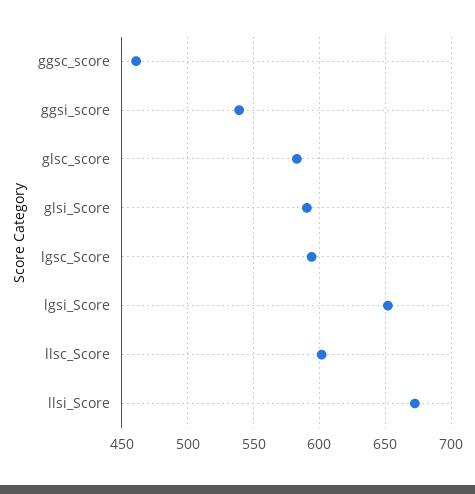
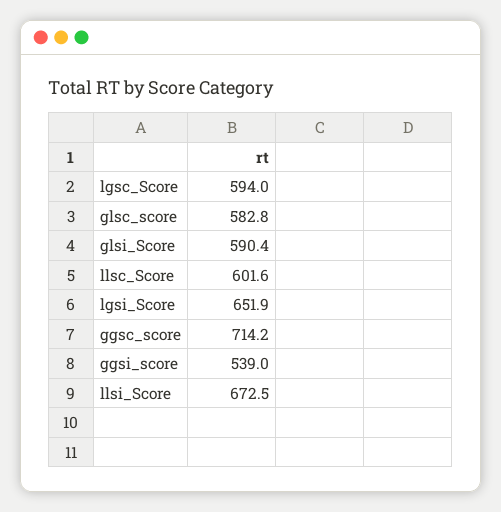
ggsc_score: 460 -> 714.2

